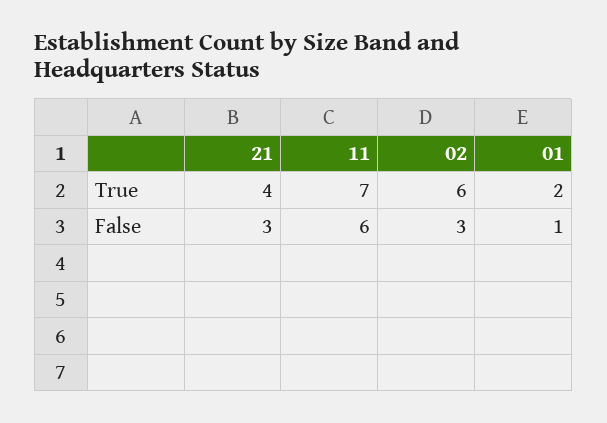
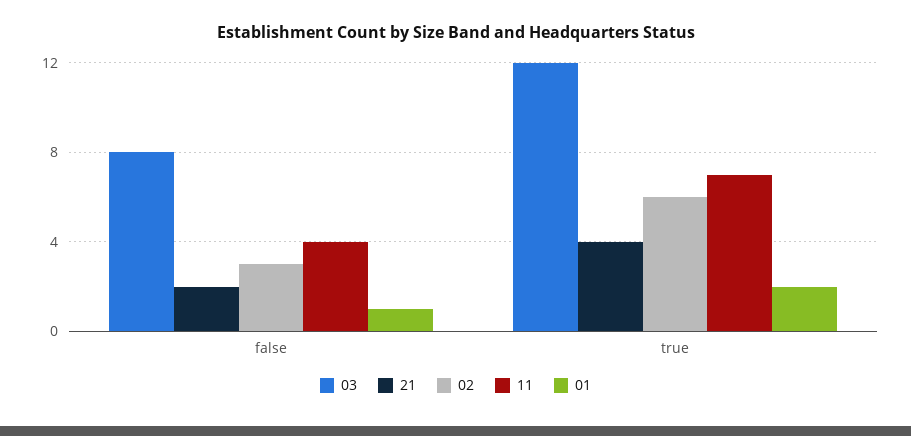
21, False: 3 -> 2
11, False: 6 -> 4
03, False: none -> 8
03, True: none -> 12

